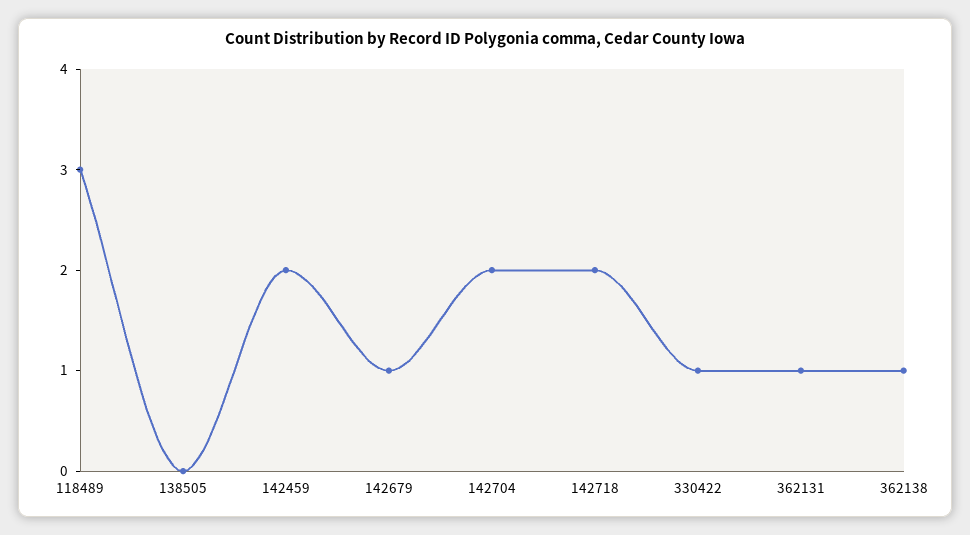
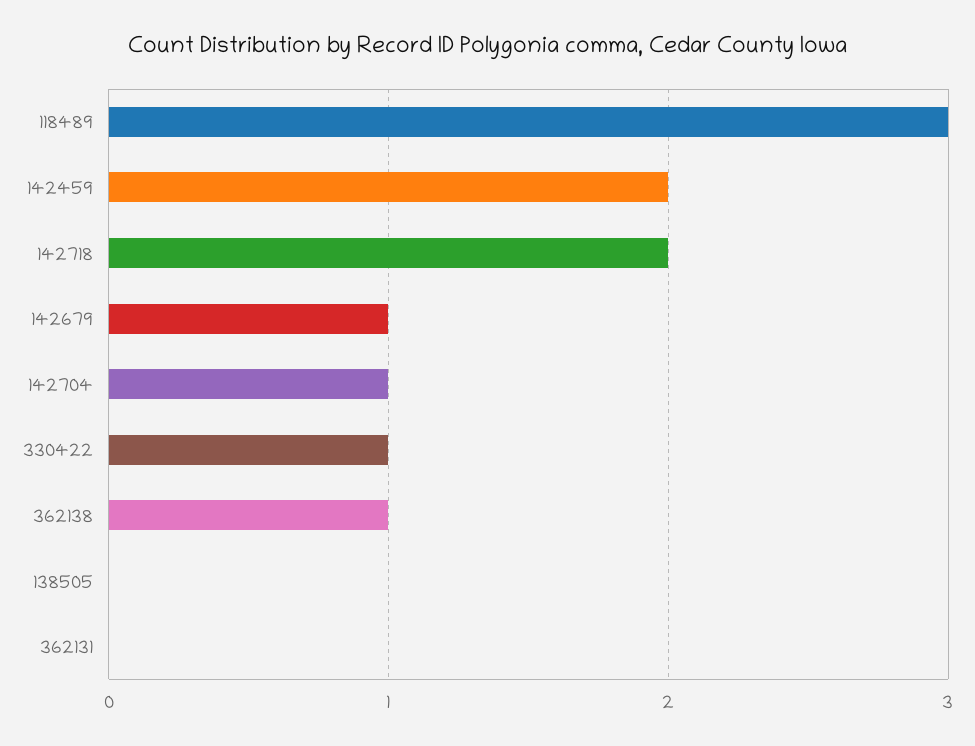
142704: 2 -> 1
362131: 1 -> 0

